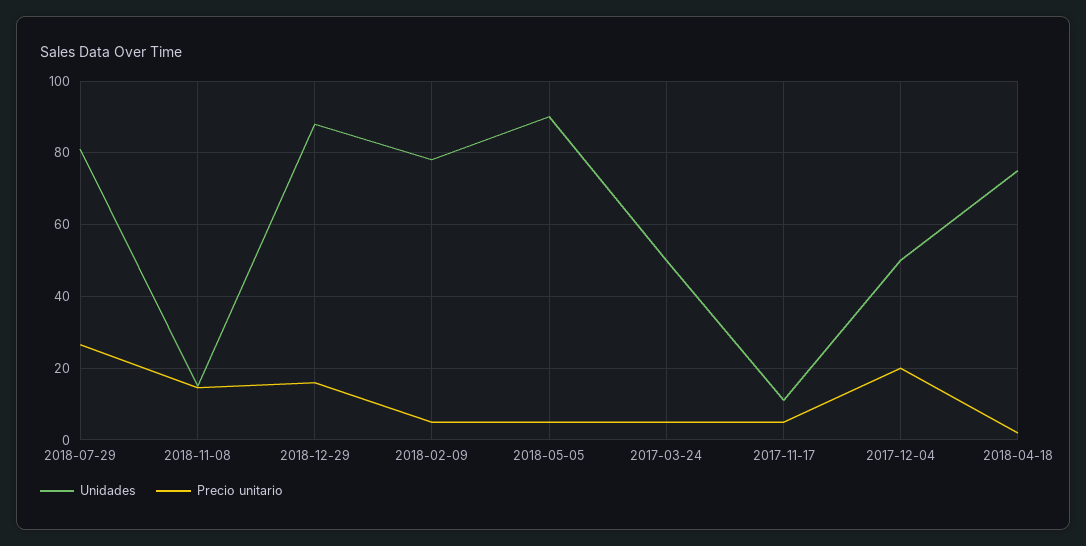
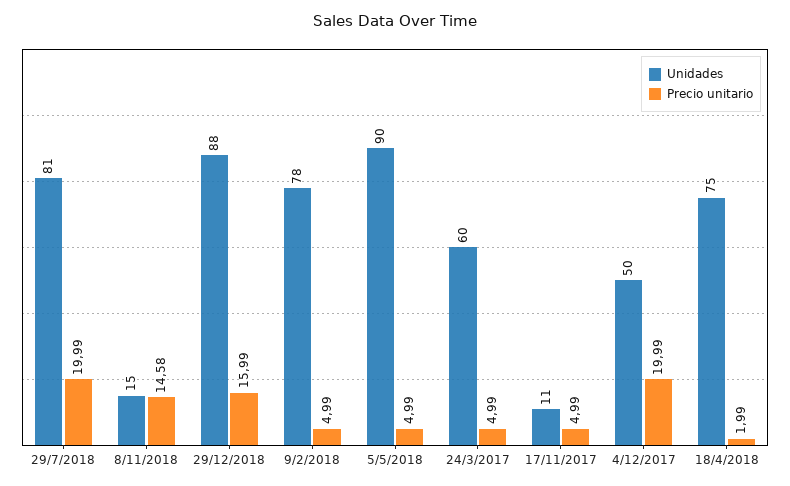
Precio unitario, 2018-07-29: 26 -> 19.99
Unidades, 2017-03-24: 50 -> 60

